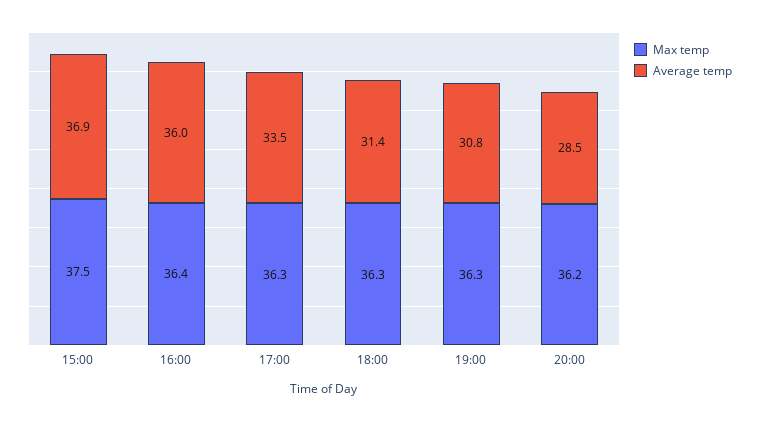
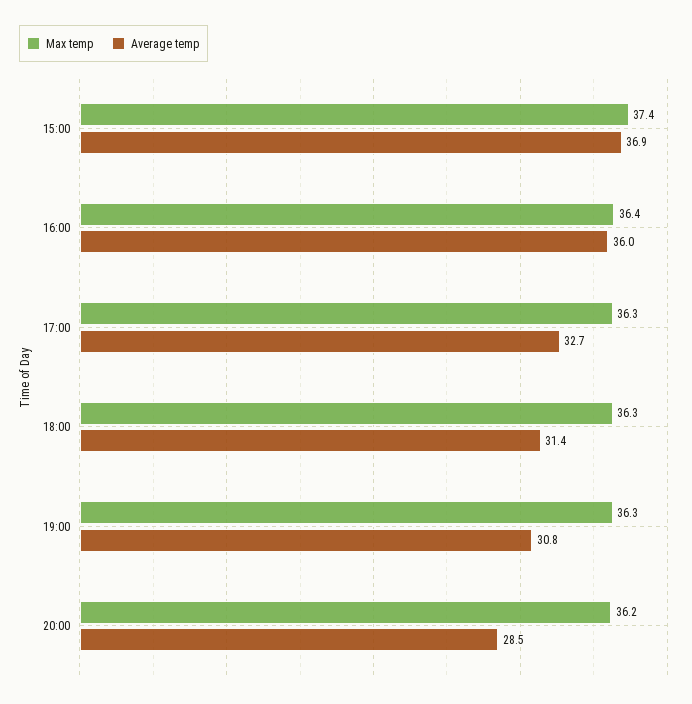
Max temp, 15:00: 37.5 -> 37.4
Average temp, 17:00: 33.5 -> 32.7

